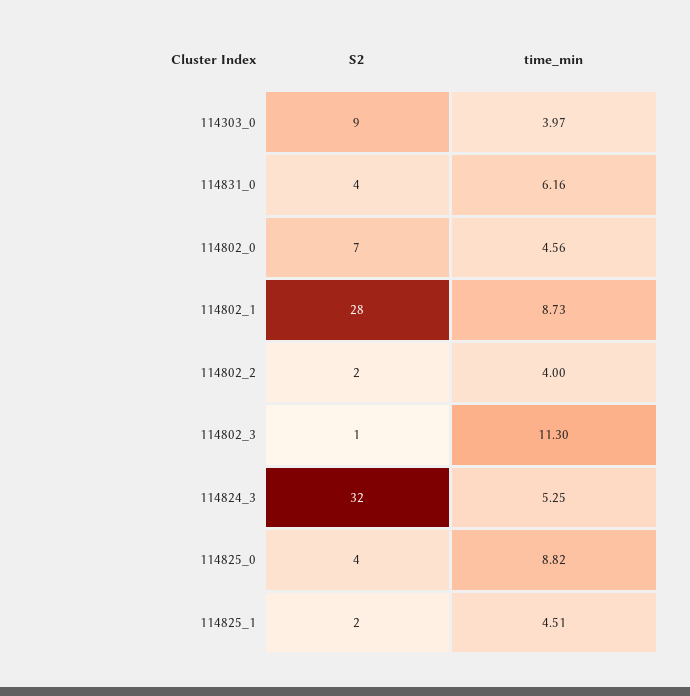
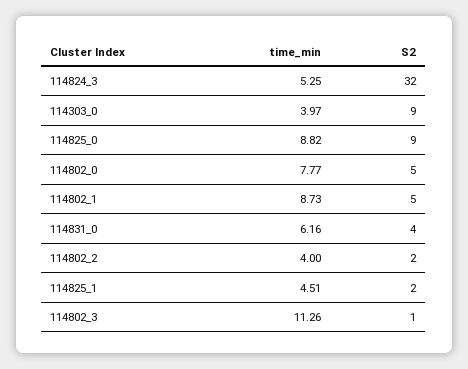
S2, 114802_0: 7 -> 5
time_min, 114802_0: 4.56 -> 7.77
S2, 114802_1: 28 -> 5
time_min, 114802_3: 11.3 -> 11.26
S2, 114825_0: 4 -> 9

